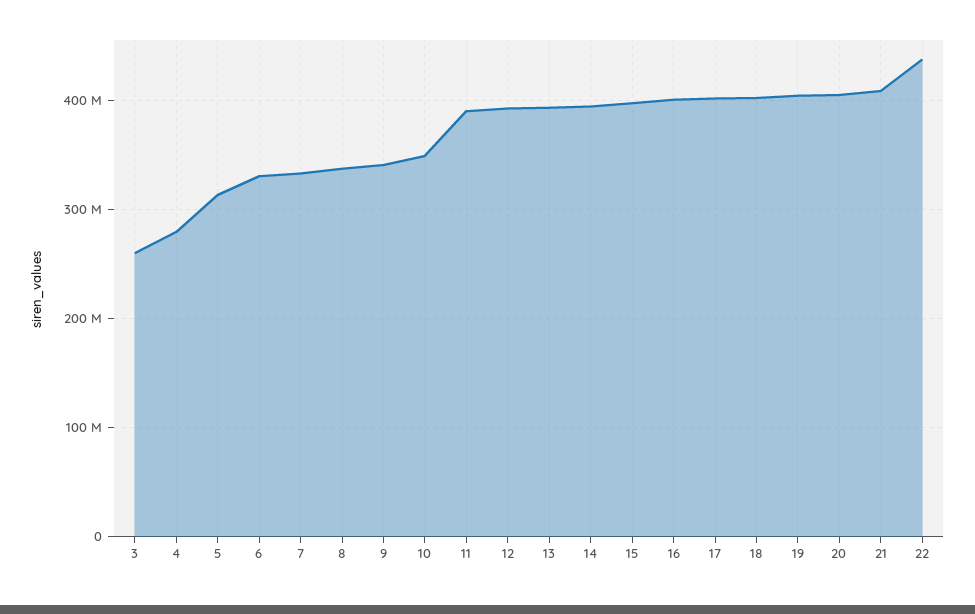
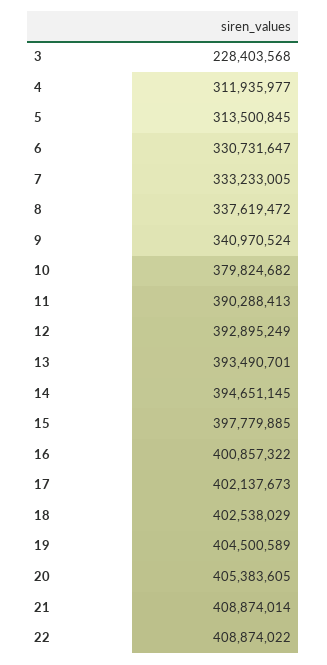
3: 260000000 -> 228403568
4: 280000000 -> 311935977
10: 350000000 -> 379824682
22: 440000000 -> 408874022

